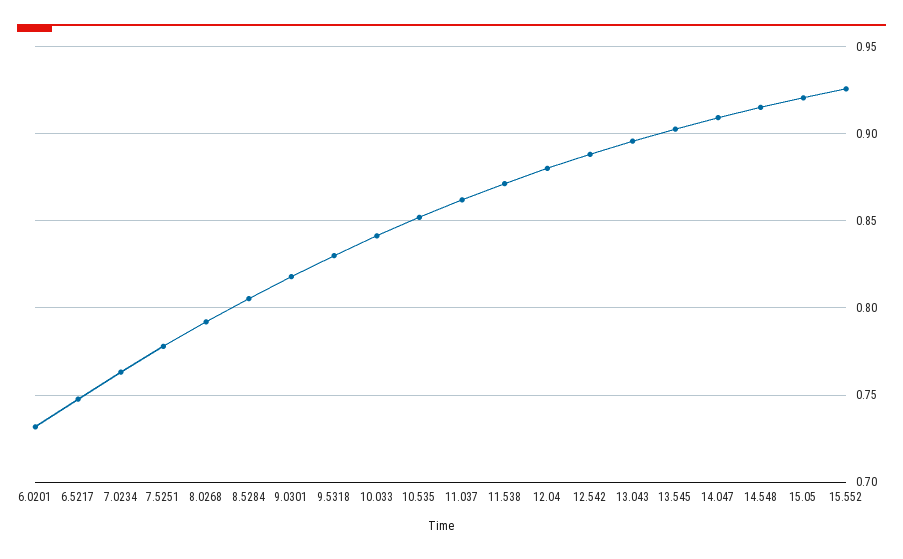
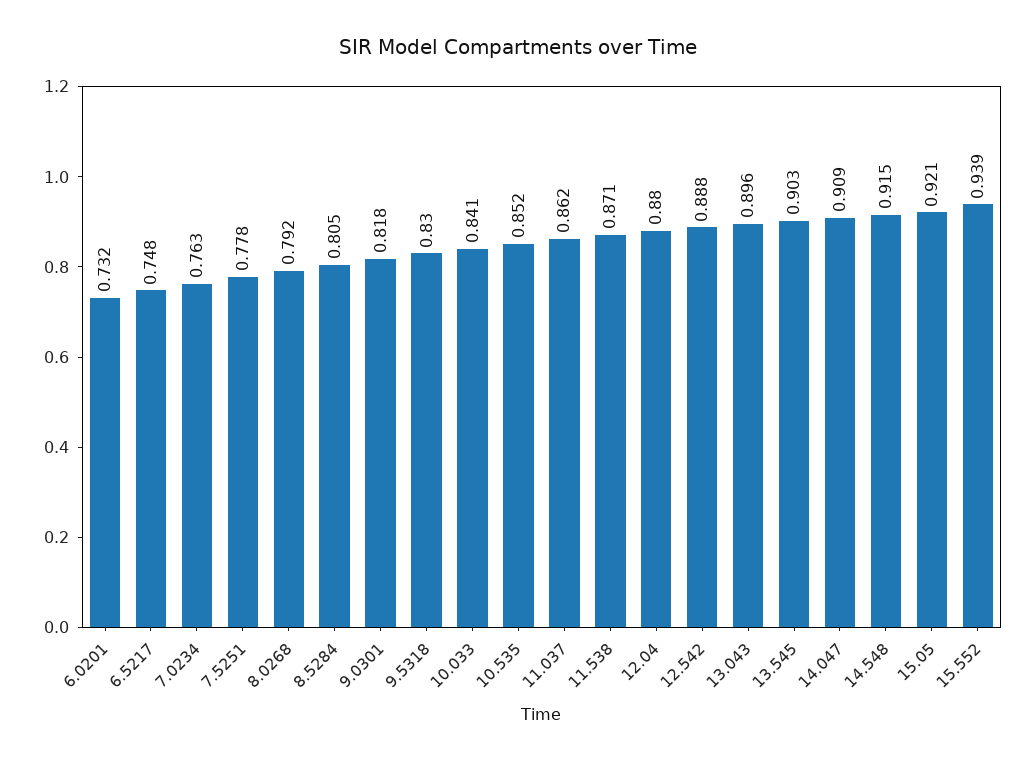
15.552: 0.925 -> 0.939

